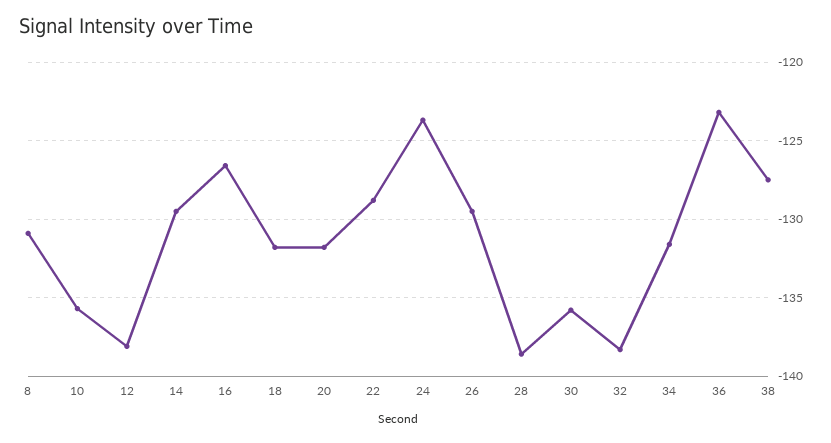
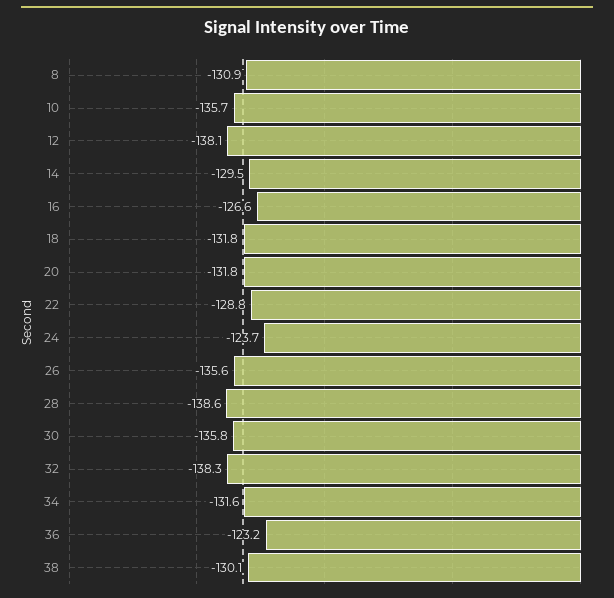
26: -129.5 -> -135.6
38: -127.5 -> -130.1

